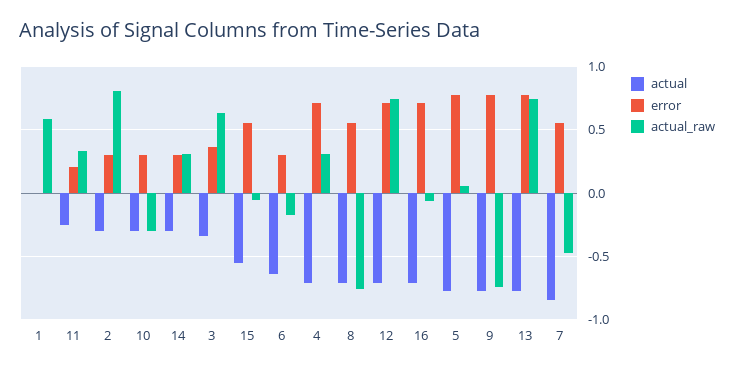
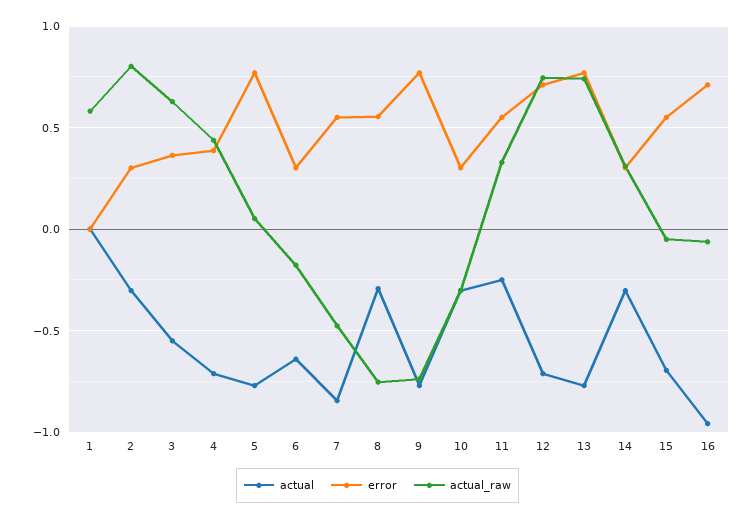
error, 11: 0.2 -> 0.55
actual, 3: -0.35 -> -0.55
actual, 15: -0.55 -> -0.7
error, 4: 0.7 -> 0.4
actual_raw, 4: 0.3 -> 0.45
actual, 8: -0.7 -> -0.3
actual, 16: -0.7 -> -0.95

